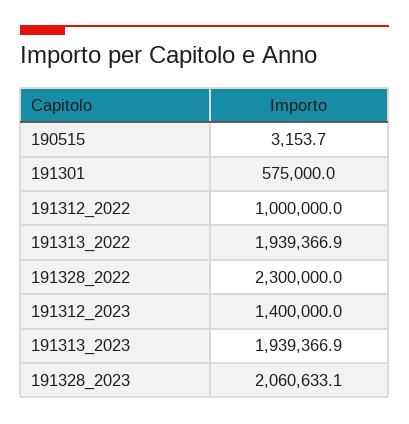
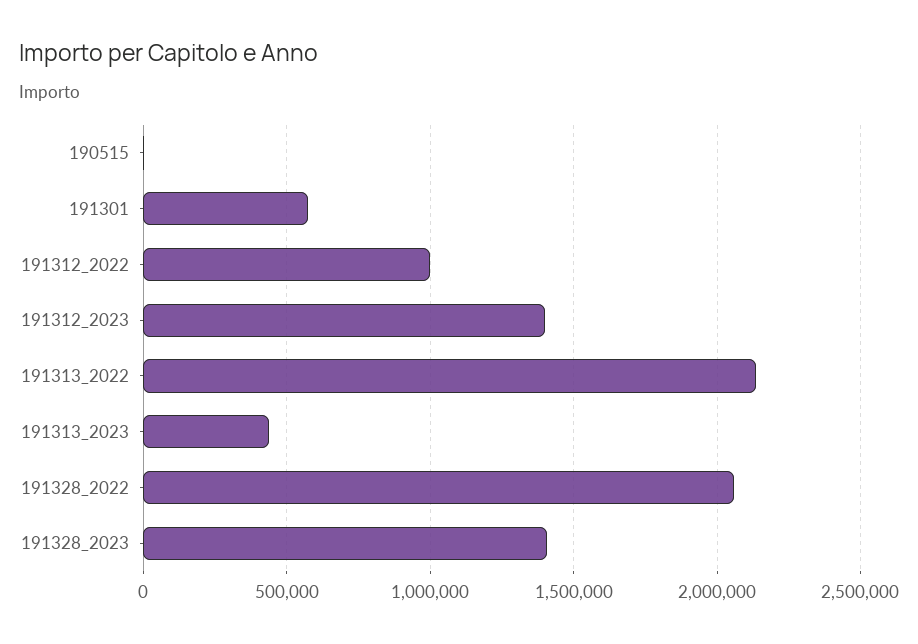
191313_2022: 1939366.9 -> 2150000
191328_2022: 2300000 -> 2050000
191313_2023: 1939366.9 -> 450000
191328_2023: 2060633.1 -> 1400000

